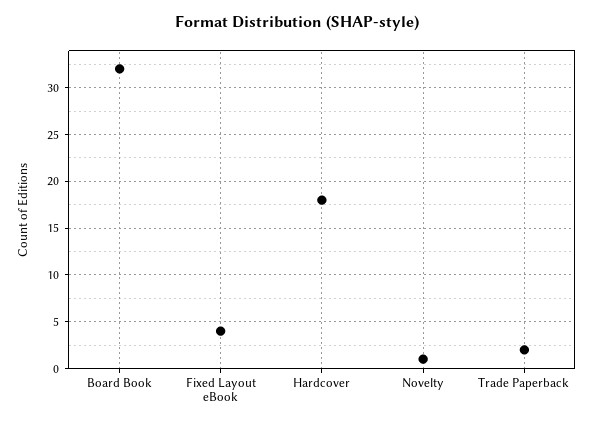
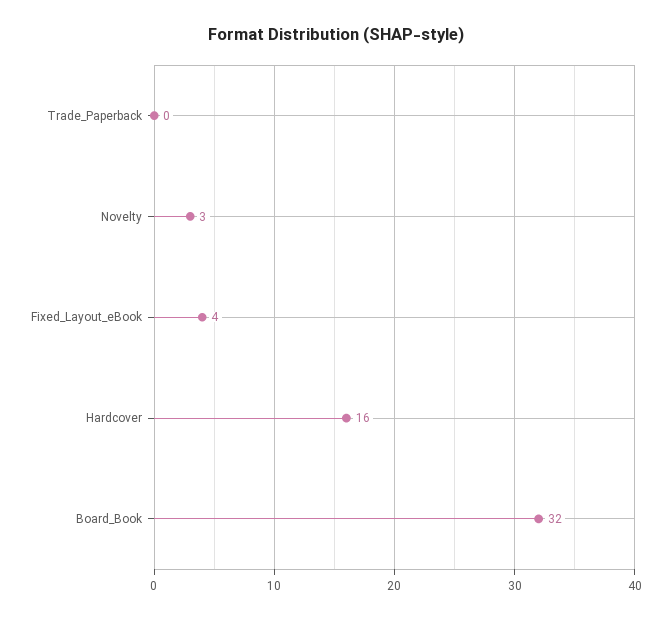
Hardcover: 18 -> 16
Novelty: 1 -> 3
Trade Paperback: 2 -> 0

